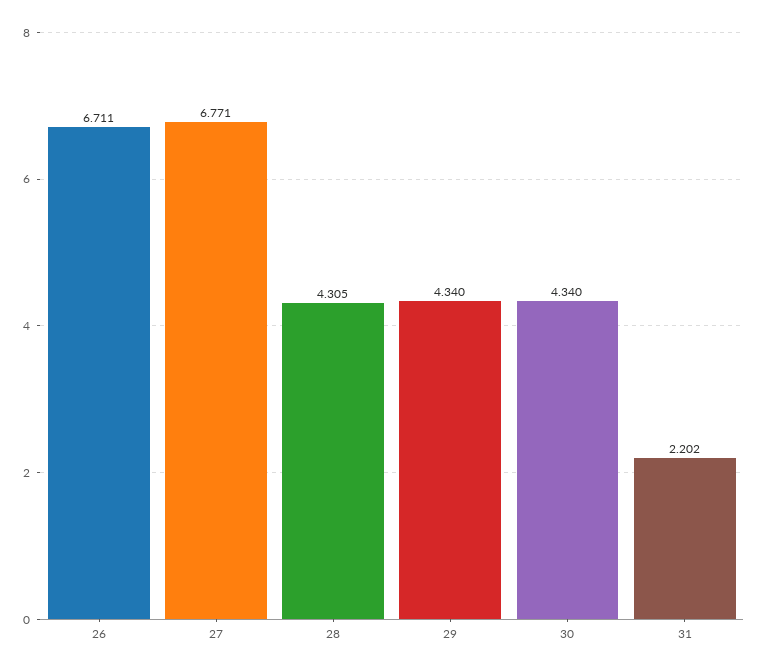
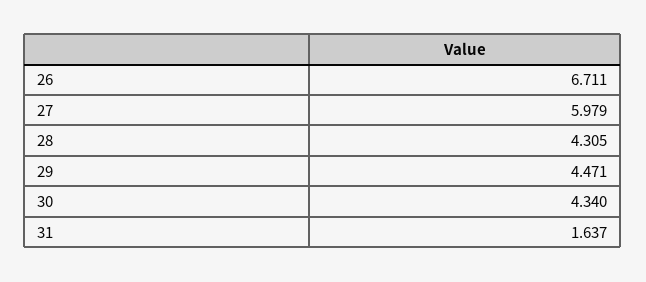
27: 6.771 -> 5.979
29: 4.34 -> 4.471
31: 2.202 -> 1.637

